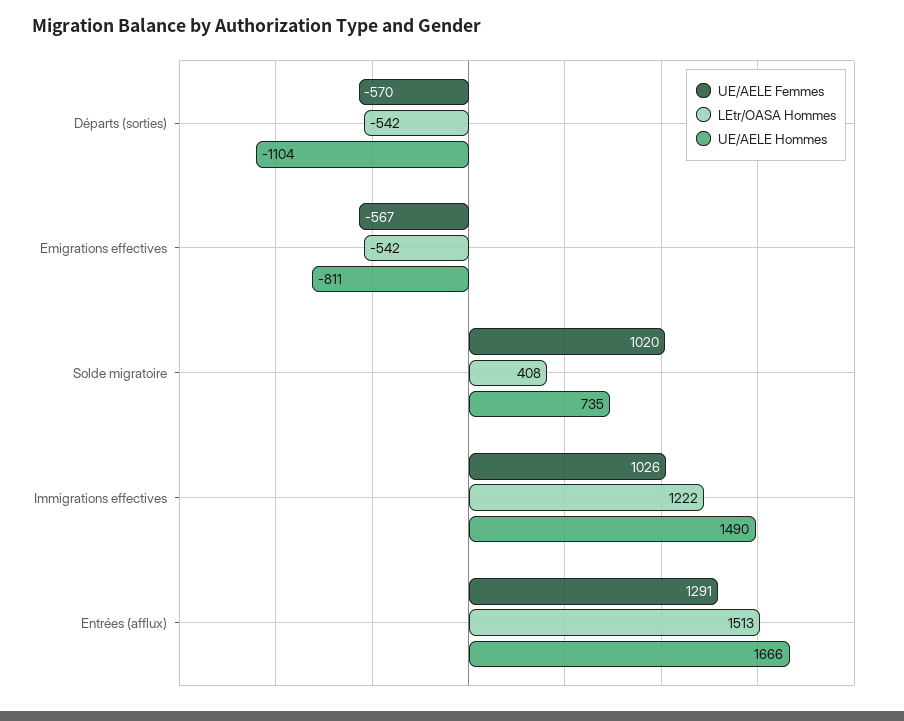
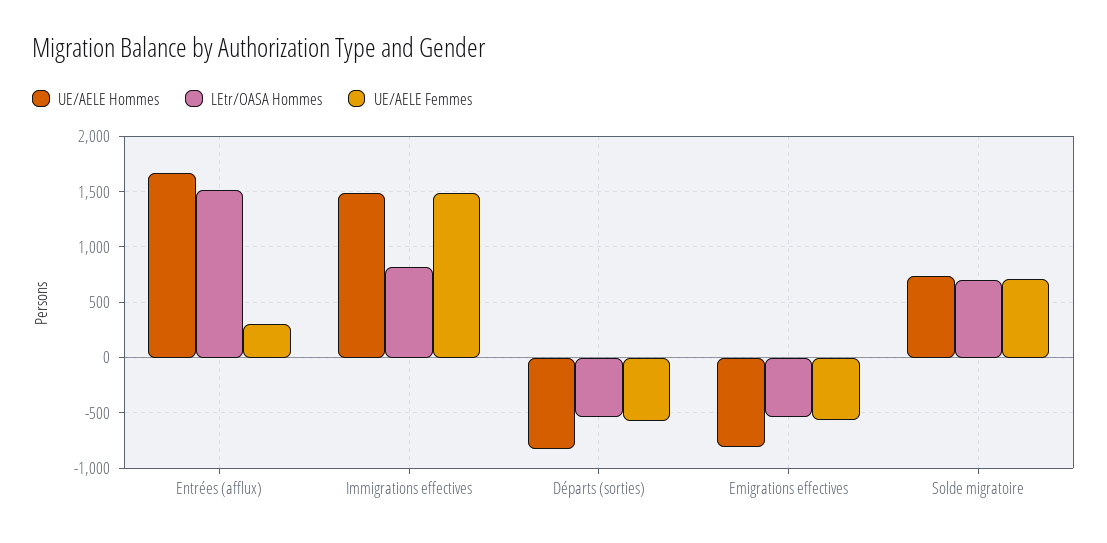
UE/AELE Hommes, Départs (sorties): -1104 -> -800
UE/AELE Femmes, Solde migratoire: 1020 -> 700
LEtr/OASA Hommes, Solde migratoire: 408 -> 700
UE/AELE Femmes, Immigrations effectives: 1026 -> 1500
LEtr/OASA Hommes, Immigrations effectives: 1222 -> 800
UE/AELE Femmes, Entrées (afflux): 1291 -> 300

